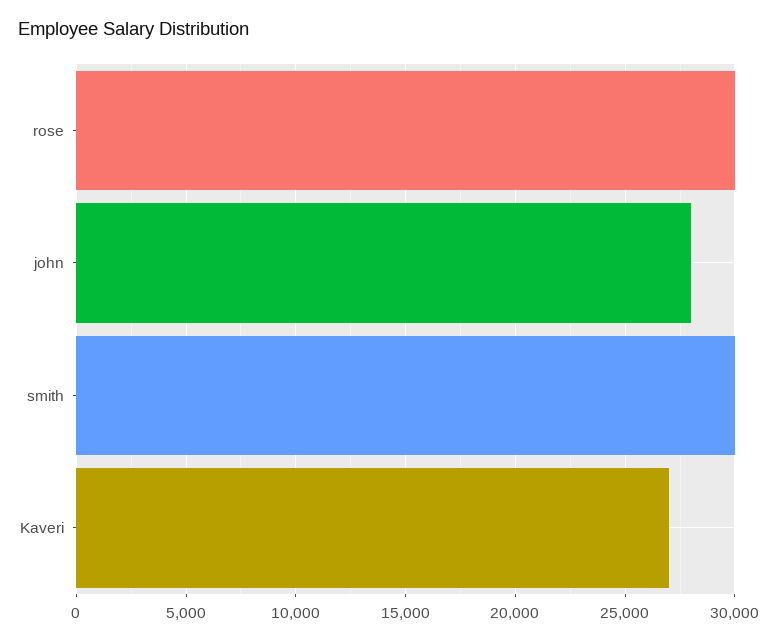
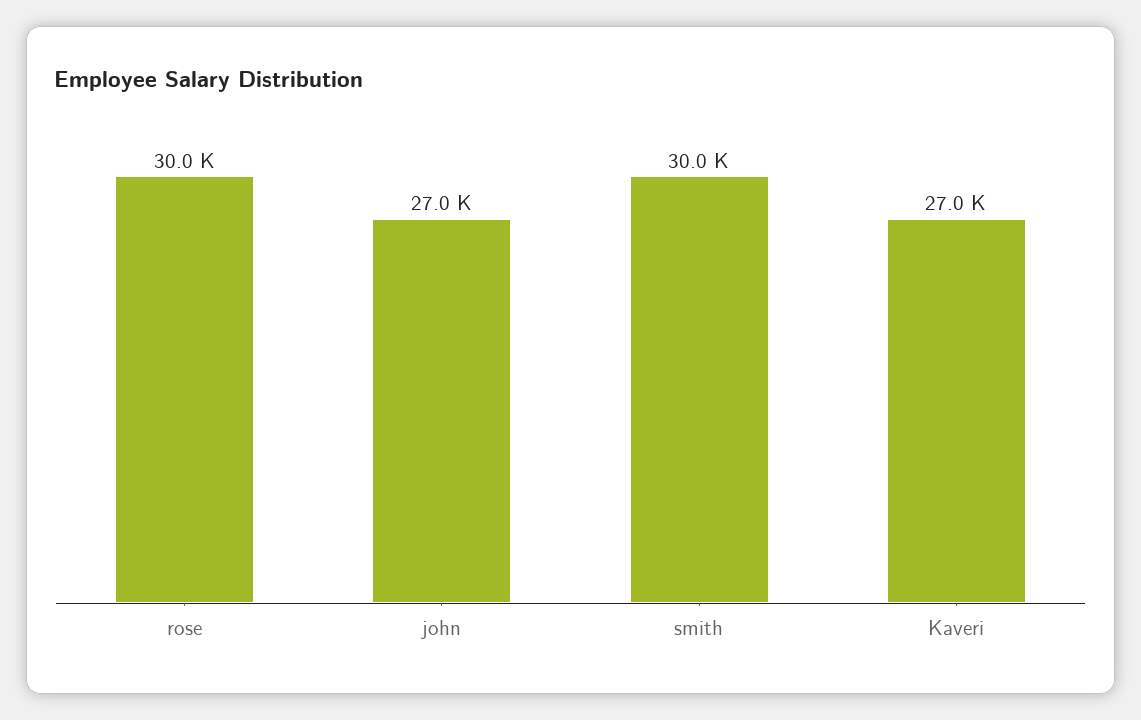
john: 28000 -> 27000

